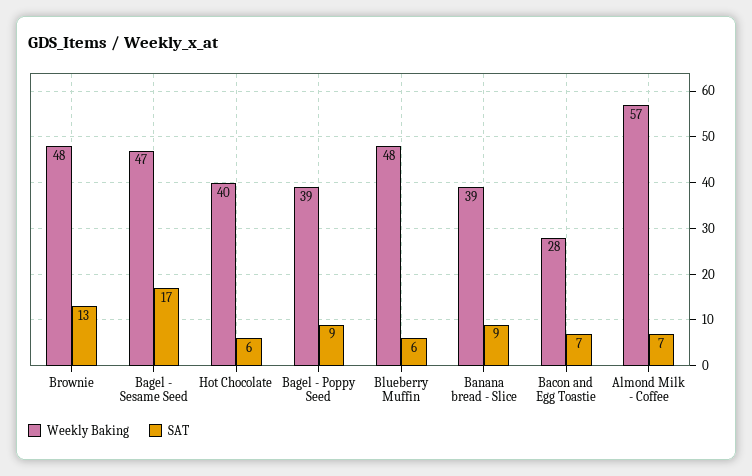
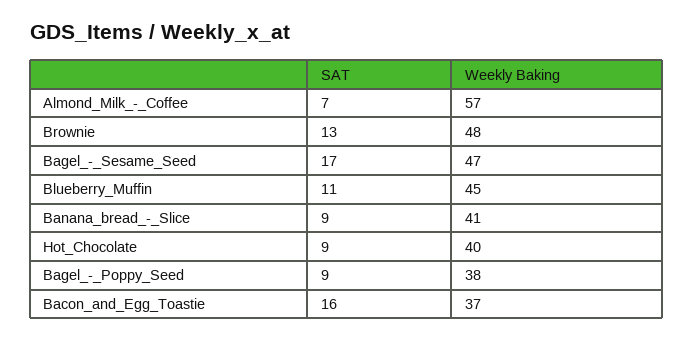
SAT, Hot Chocolate: 6 -> 9
Weekly Baking, Bagel - Poppy Seed: 39 -> 38
Weekly Baking, Blueberry Muffin: 48 -> 45
SAT, Blueberry Muffin: 6 -> 11
Weekly Baking, Banana bread - Slice: 39 -> 41
Weekly Baking, Bacon and Egg Toastie: 28 -> 37
SAT, Bacon and Egg Toastie: 7 -> 16

